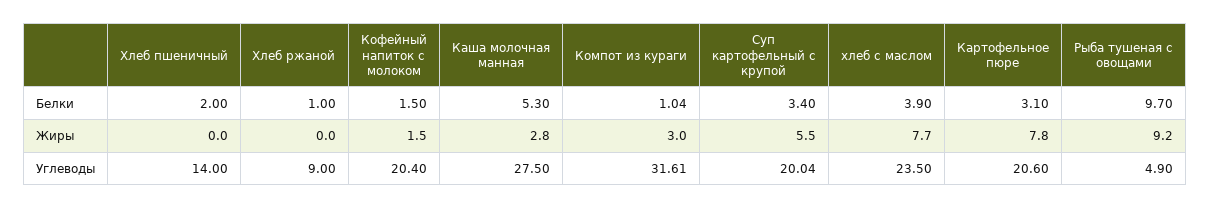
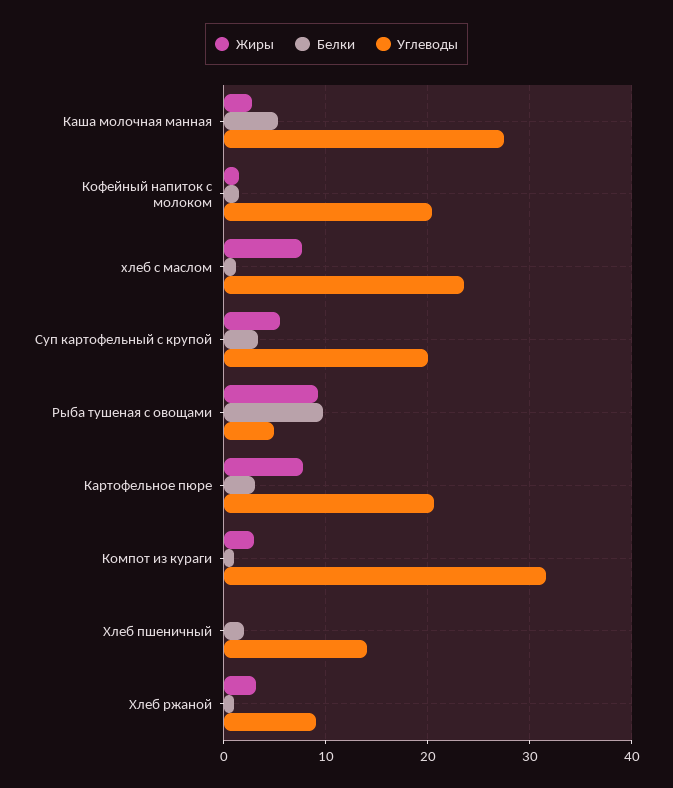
Белки, хлеб с маслом: 3.9 -> 1
Жиры, Хлеб ржаной: 0 -> 3

